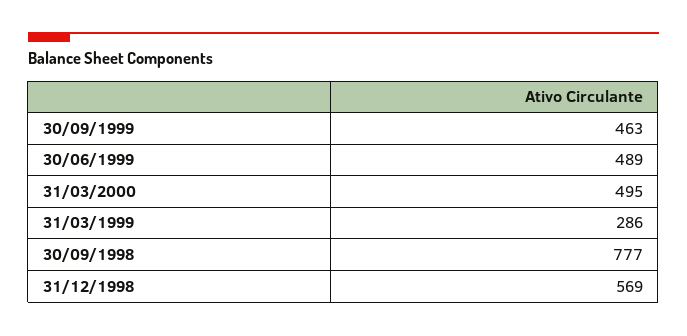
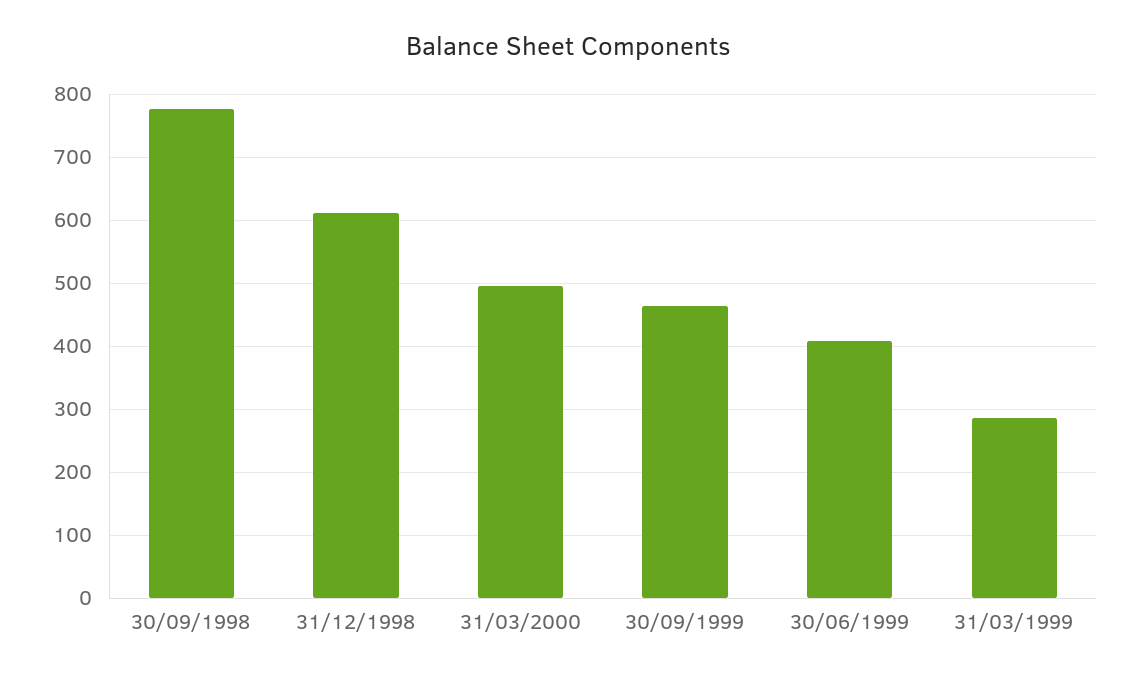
30/06/1999: 489 -> 410
31/12/1998: 569 -> 610

